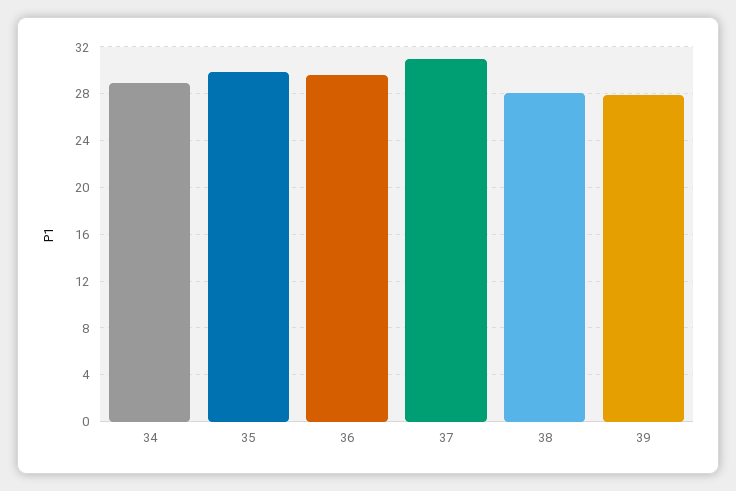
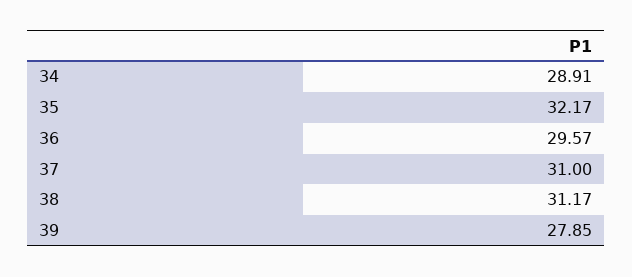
35: 30 -> 32.17
38: 28 -> 31.17

